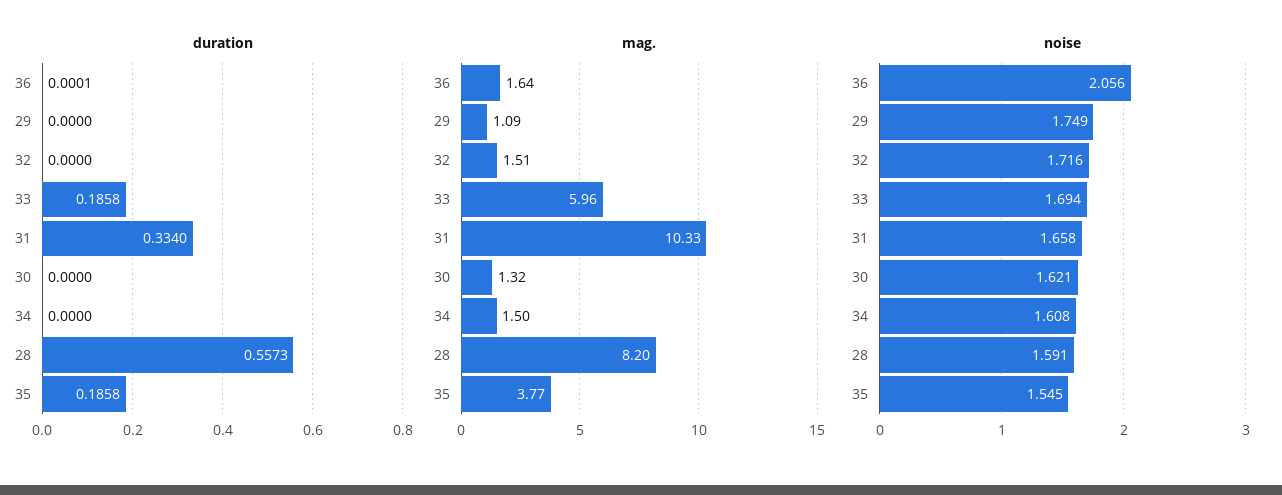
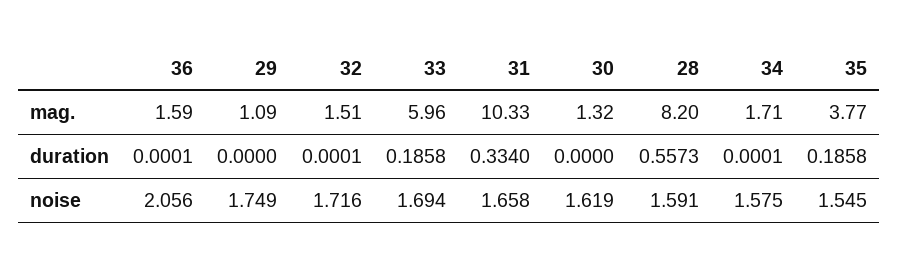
duration, 32: 0 -> 0.0001
duration, 34: 0 -> 0.0001
mag., 36: 1.64 -> 1.59
mag., 34: 1.5 -> 1.71
noise, 30: 1.621 -> 1.619
noise, 34: 1.608 -> 1.575

